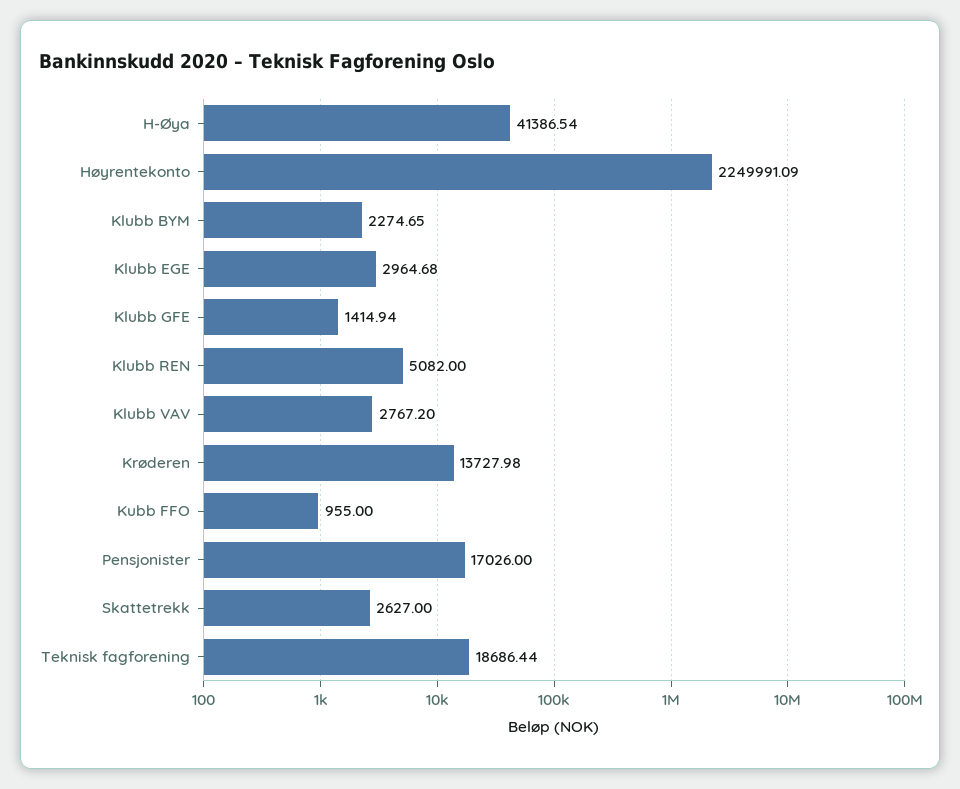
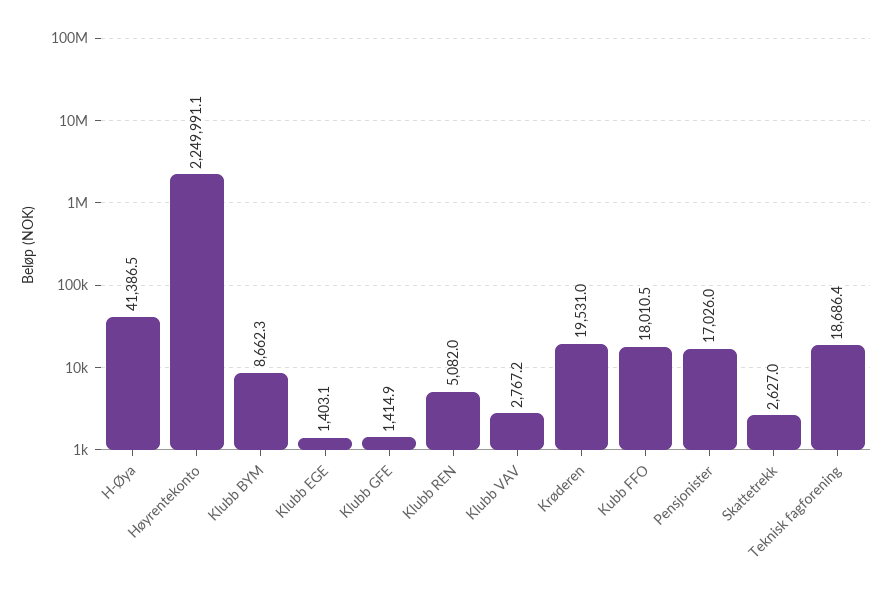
Klubb BYM: 2274.65 -> 8662.3
Klubb EGE: 2964.68 -> 1403.1
Krøderen: 13727.98 -> 19531
Kubb FFO: 955 -> 18010.5

